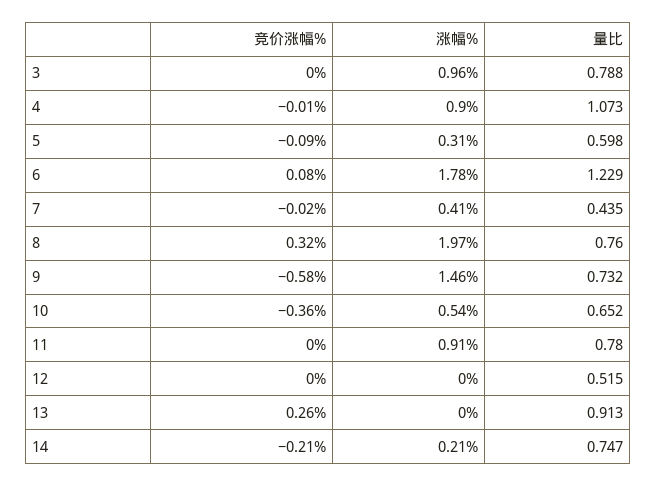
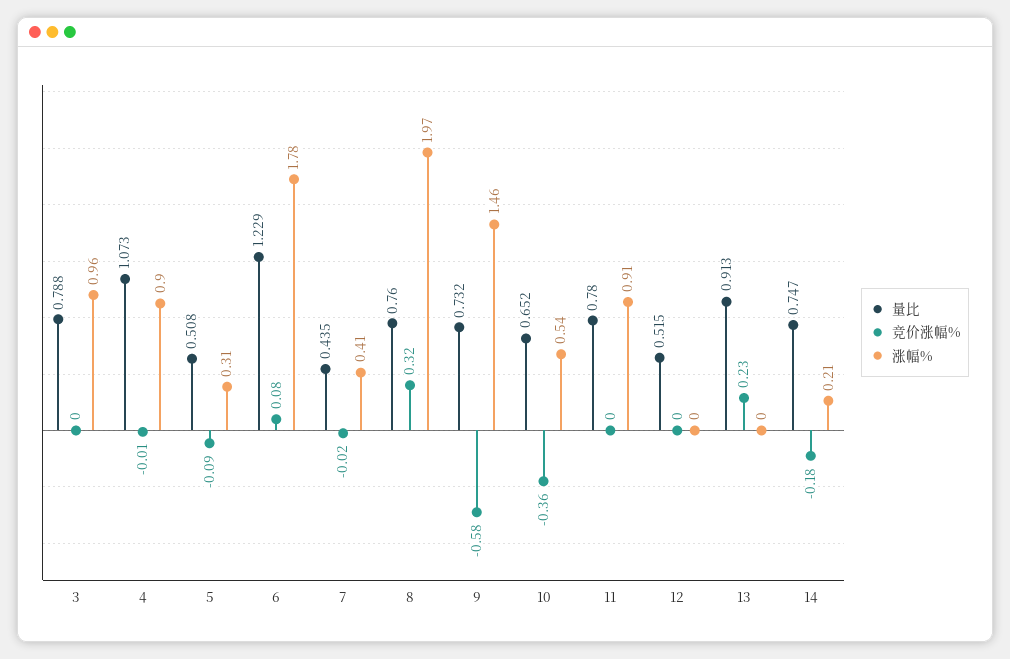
量比, 5: 0.598 -> 0.508
竞价涨幅%, 13: 0.26 -> 0.23
竞价涨幅%, 14: -0.21 -> -0.18

